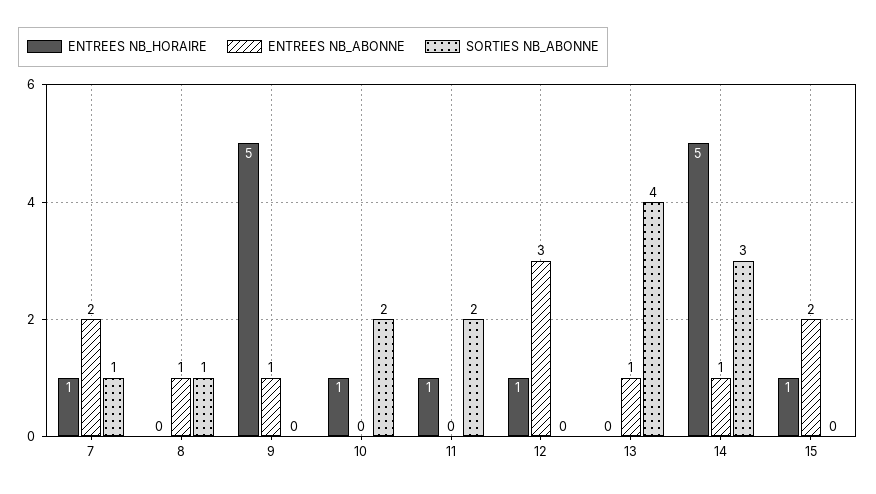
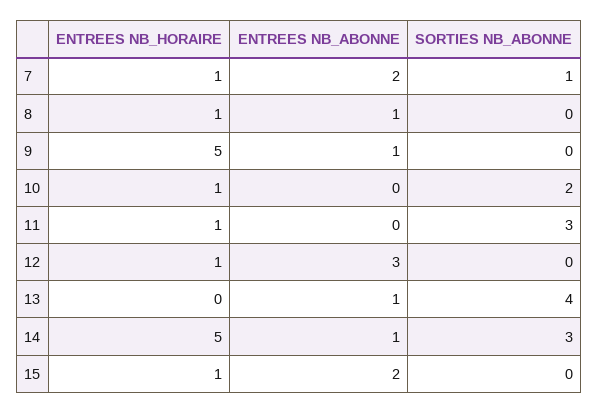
ENTREES NB_HORAIRE, 8: 0 -> 1
SORTIES NB_ABONNE, 8: 1 -> 0
SORTIES NB_ABONNE, 11: 2 -> 3

